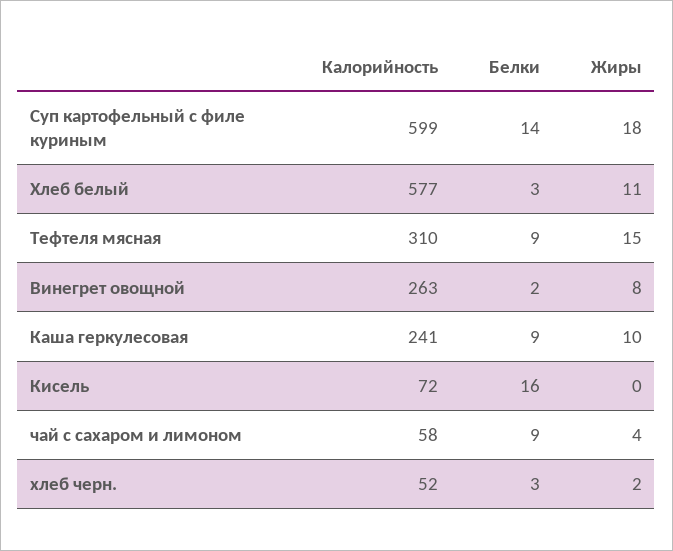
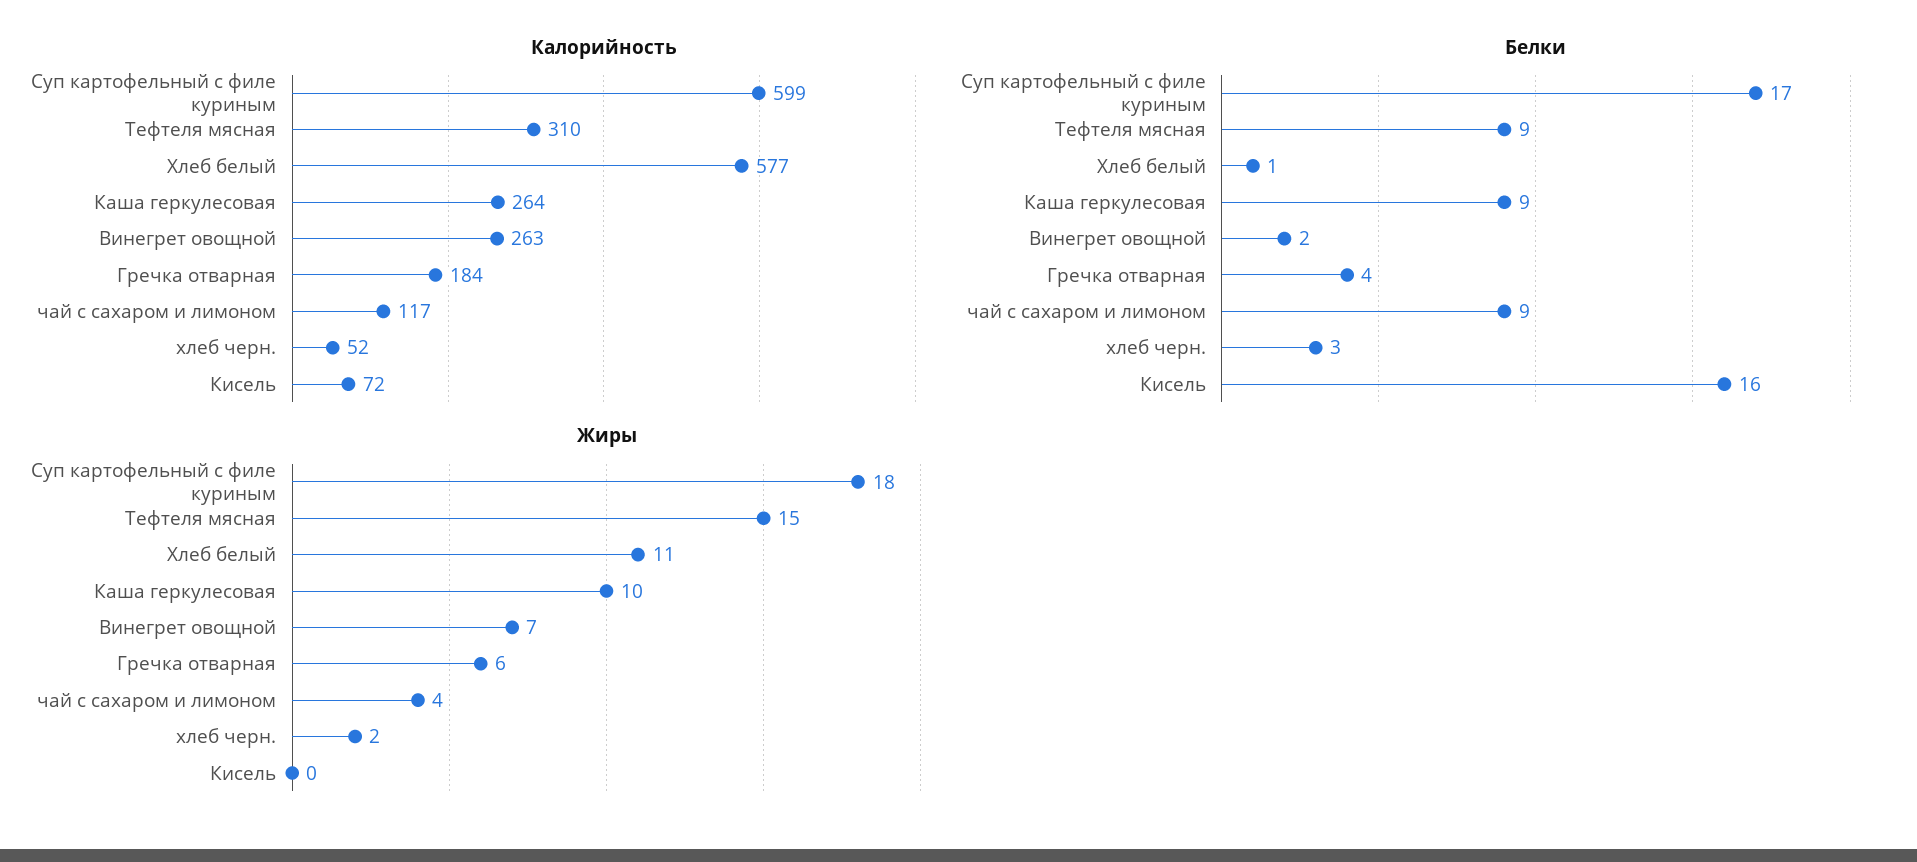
Белки, Суп картофельный с филе куриным: 14 -> 17
Белки, Хлеб белый: 3 -> 1
Жиры, Винегрет овощной: 8 -> 7
Калорийность, Каша геркулесовая: 241 -> 264
Калорийность, чай с сахаром и лимоном: 58 -> 117
Калорийность, Гречка отварная: none -> 184
Белки, Гречка отварная: none -> 4
Жиры, Гречка отварная: none -> 6

